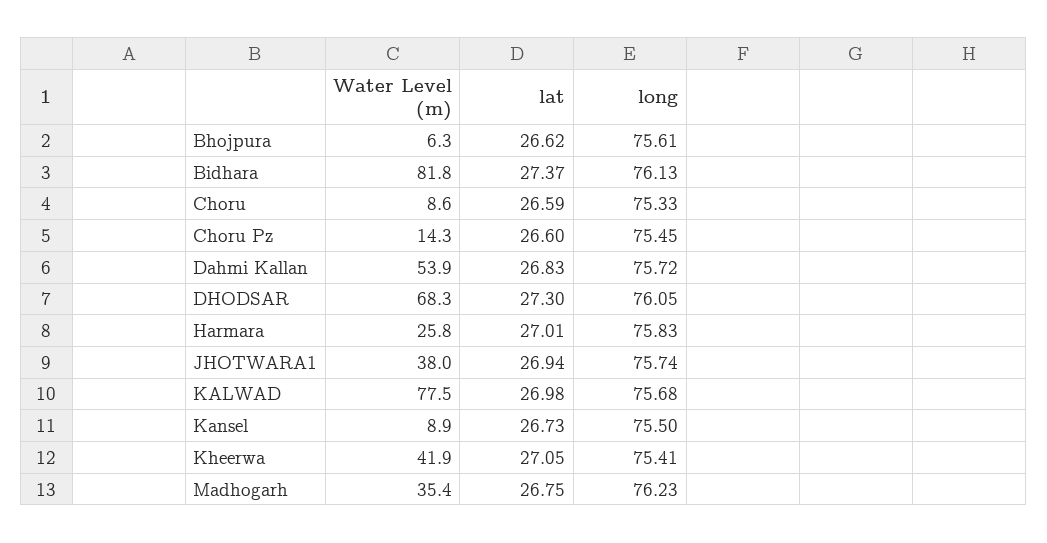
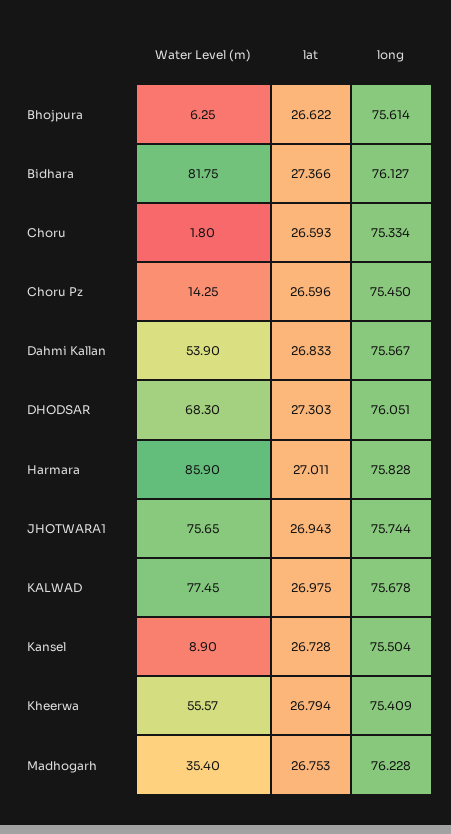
Water Level (m), Choru: 8.6 -> 1.8
long, Dahmi Kallan: 75.72 -> 75.567
Water Level (m), Harmara: 25.8 -> 85.9
Water Level (m), JHOTWARA1: 38 -> 75.65
Water Level (m), Kheerwa: 41.9 -> 55.57
lat, Kheerwa: 27.05 -> 26.794

